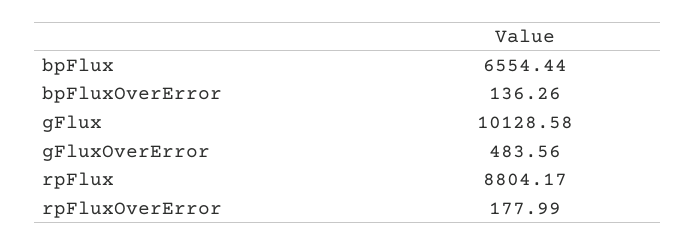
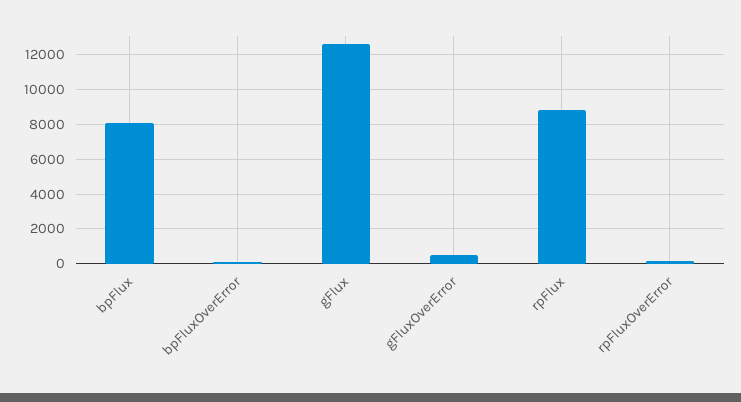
bpFlux: 6554.44 -> 8000
gFlux: 10128.58 -> 12500

